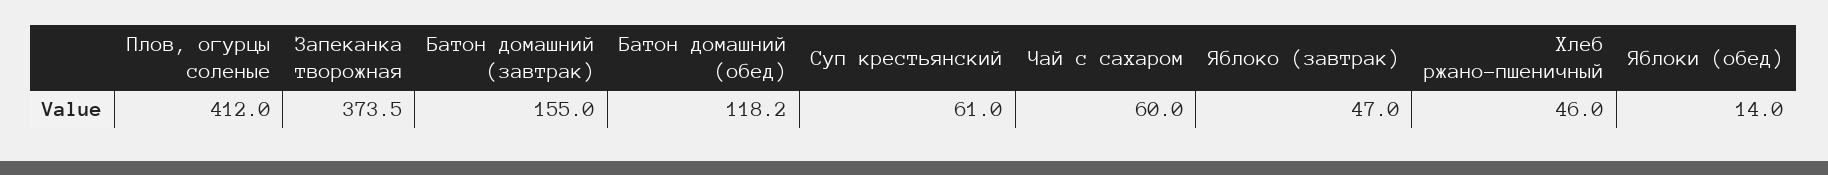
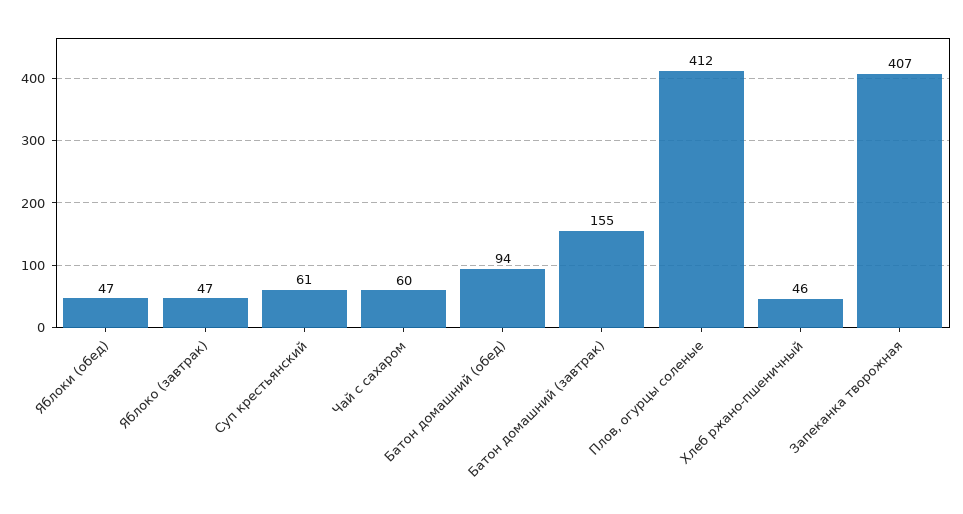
Запеканка творожная: 373.5 -> 407
Батон домашний (обед): 118.2 -> 94
Яблоки (обед): 14 -> 47

